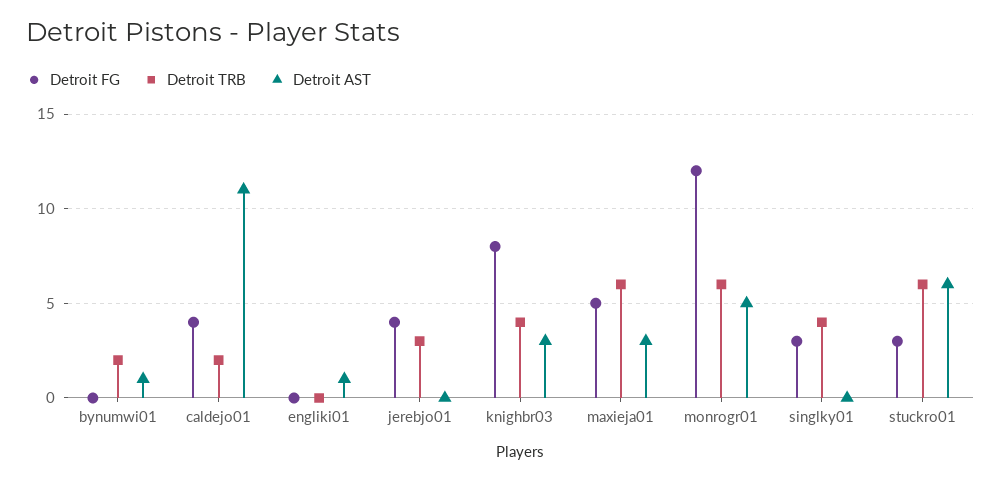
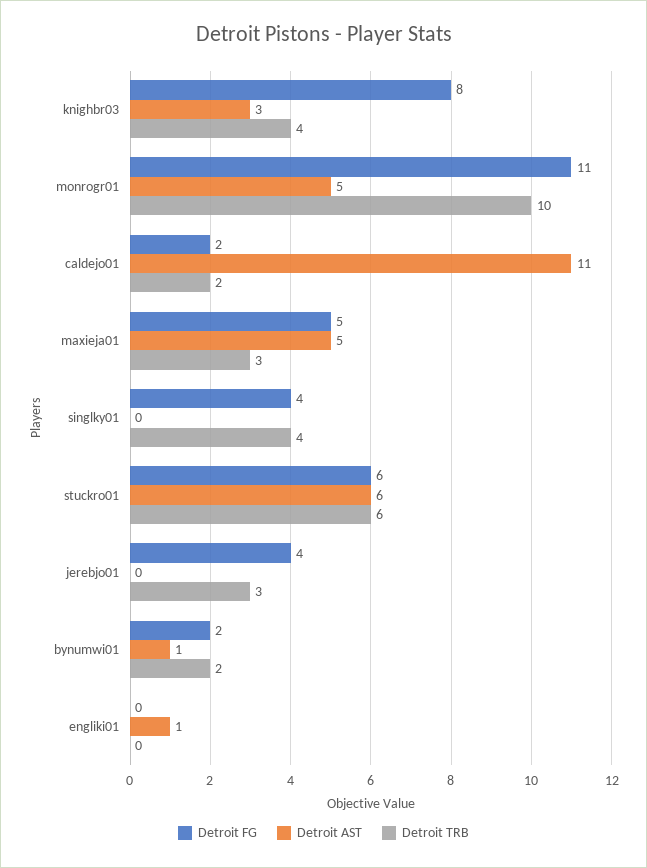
Detroit FG, bynumwi01: 0 -> 2
Detroit FG, caldejo01: 4 -> 2
Detroit TRB, maxieja01: 6 -> 3
Detroit AST, maxieja01: 3 -> 5
Detroit FG, monrogr01: 12 -> 11
Detroit TRB, monrogr01: 6 -> 10
Detroit FG, singlky01: 3 -> 4
Detroit FG, stuckro01: 3 -> 6

